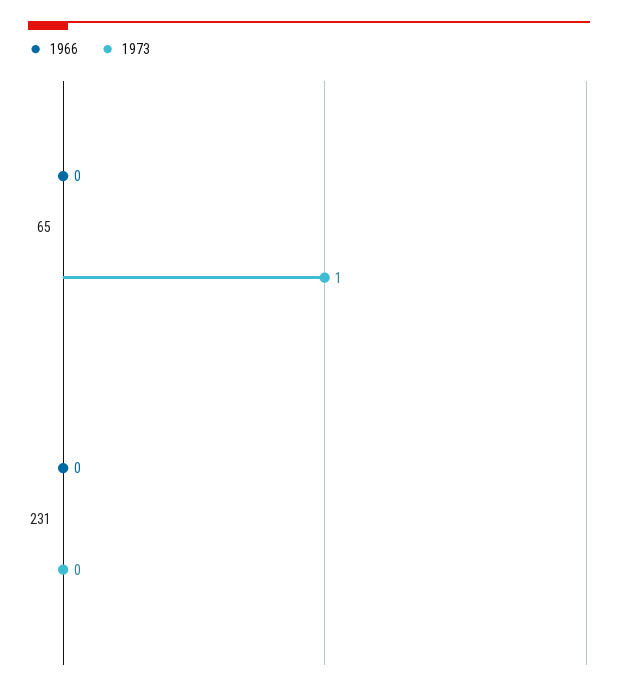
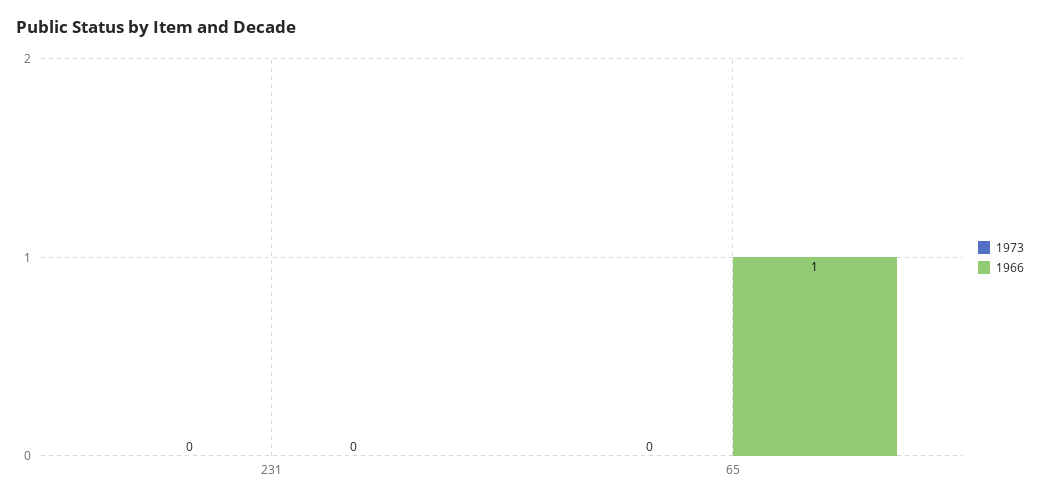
1966, 65: 0 -> 1
1973, 65: 1 -> 0

